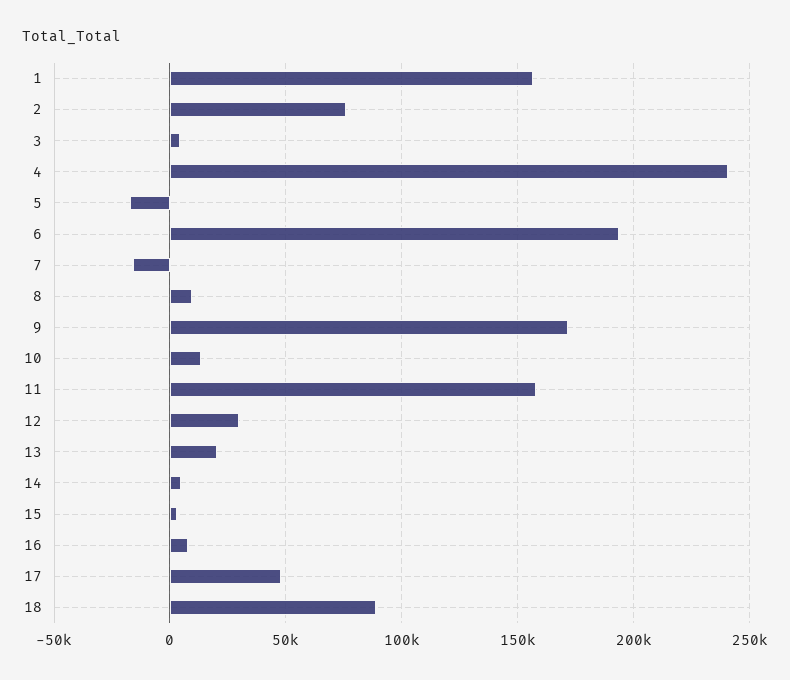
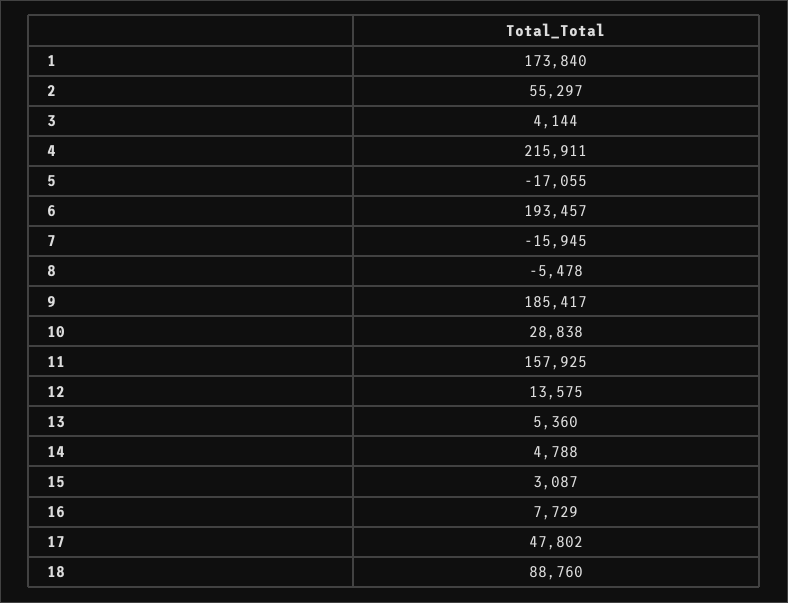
1: 155000 -> 173840
2: 75000 -> 55297
4: 240000 -> 215911
8: 10000 -> -5478
9: 170000 -> 185417
10: 15000 -> 28838
12: 30000 -> 13575
13: 20000 -> 5360

